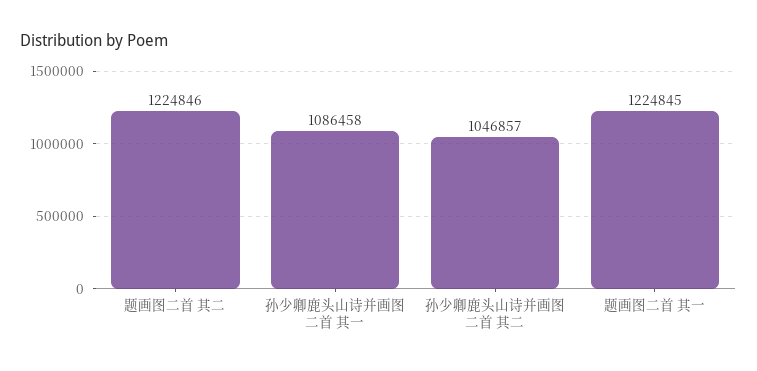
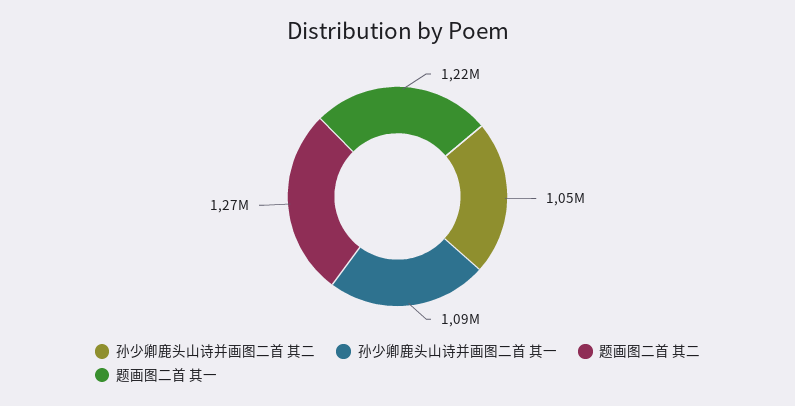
题画图二首 其二: 1224846 -> 1270000

